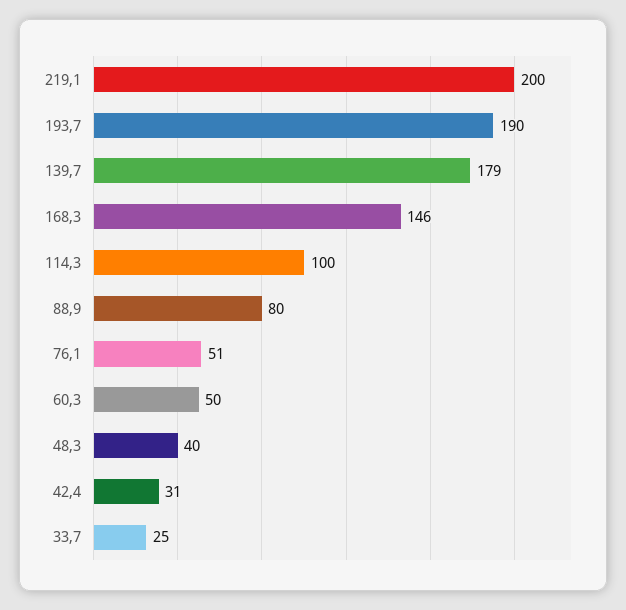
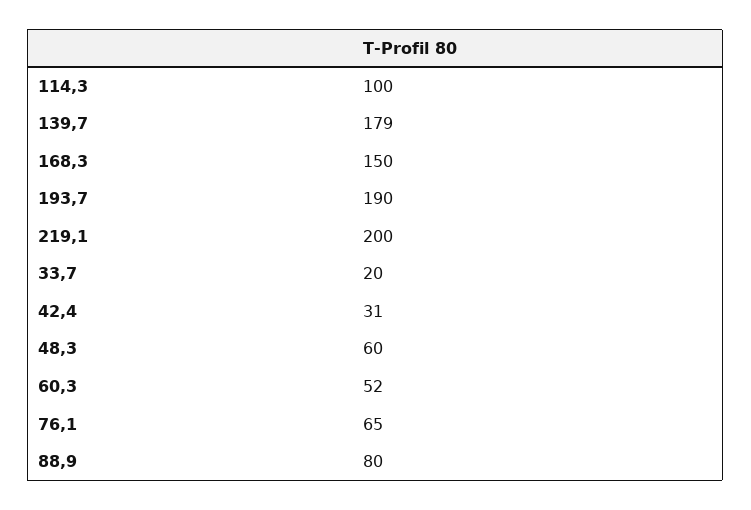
168,3: 146 -> 150
76,1: 51 -> 65
60,3: 50 -> 52
48,3: 40 -> 60
33,7: 25 -> 20

